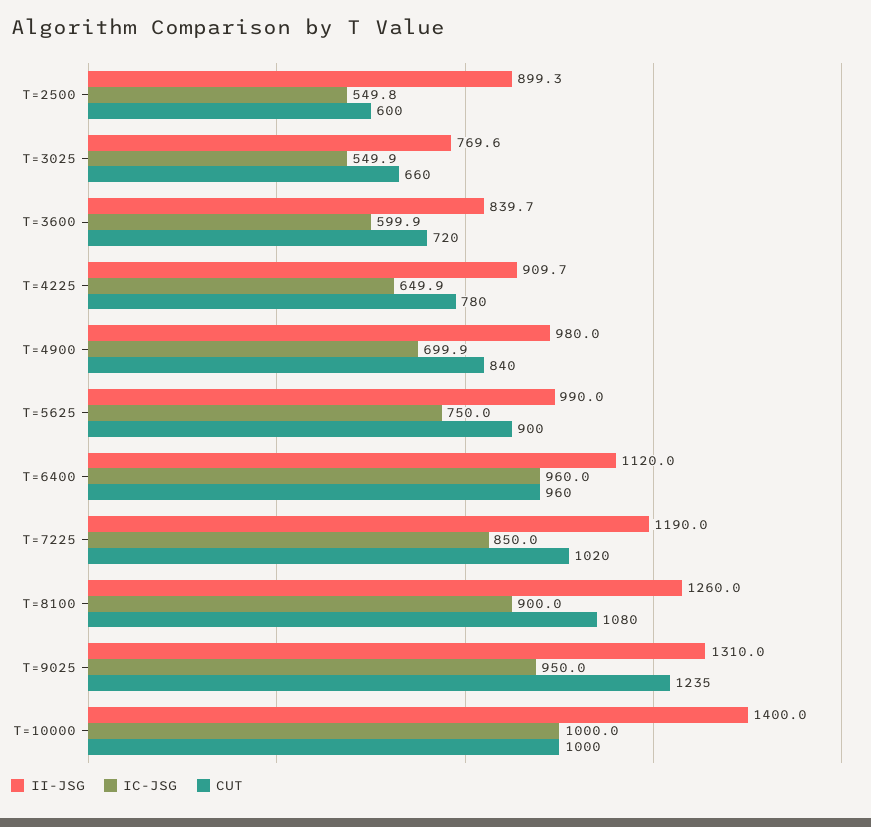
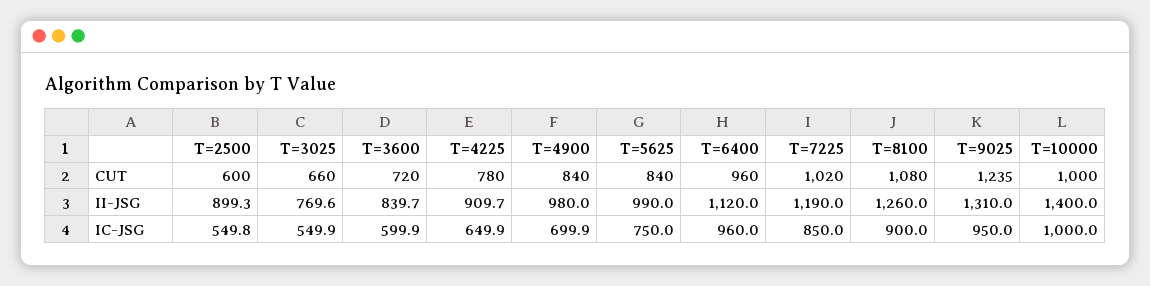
CUT, T=5625: 900 -> 840

